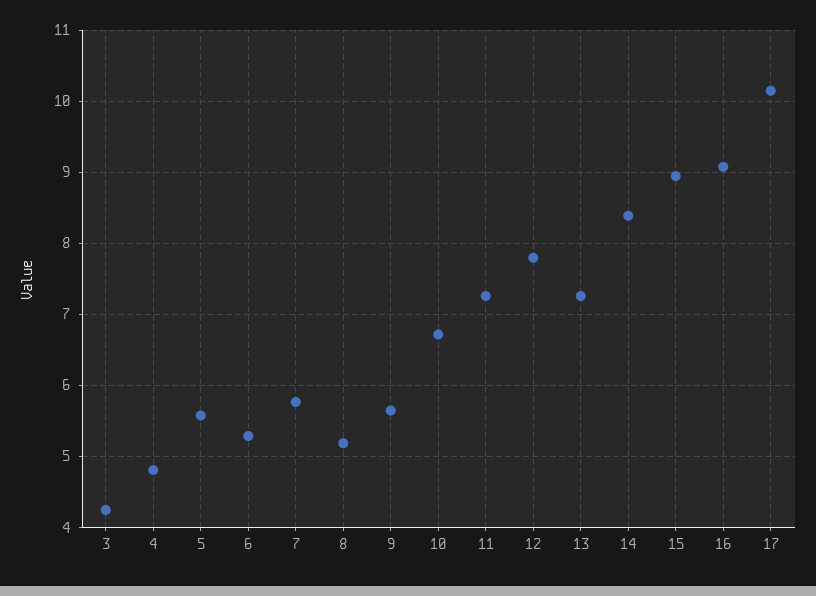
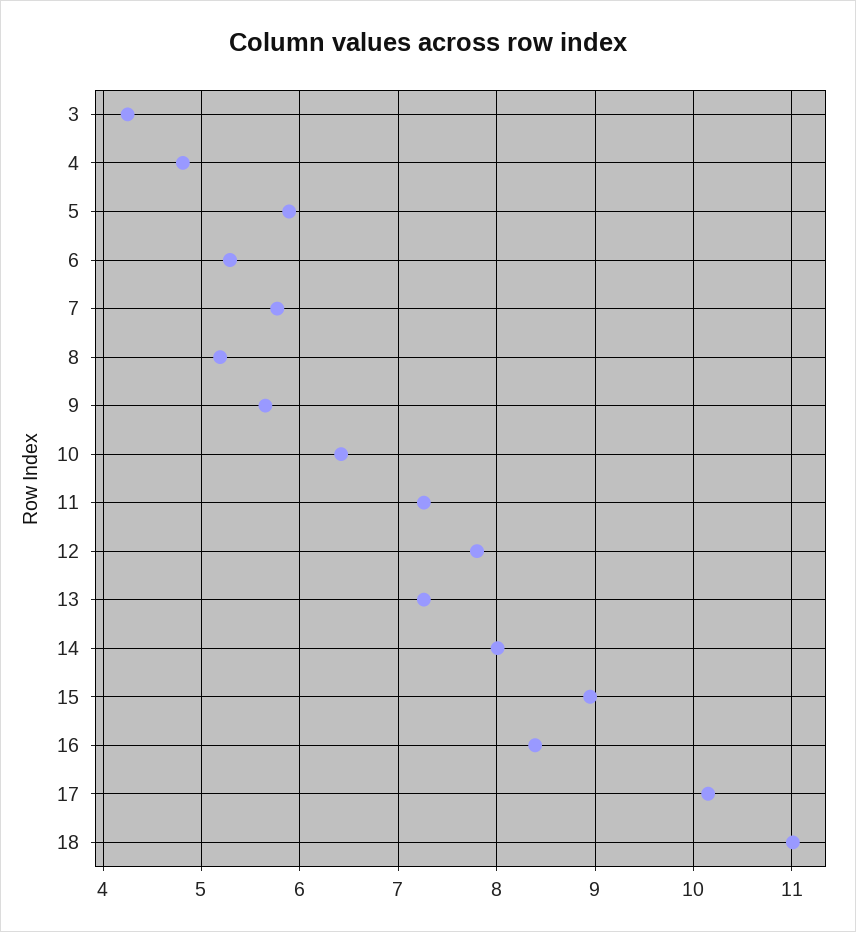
5: 5.6 -> 5.9
10: 6.7 -> 6.4
14: 8.4 -> 8
16: 9.1 -> 8.4
18: none -> 11

